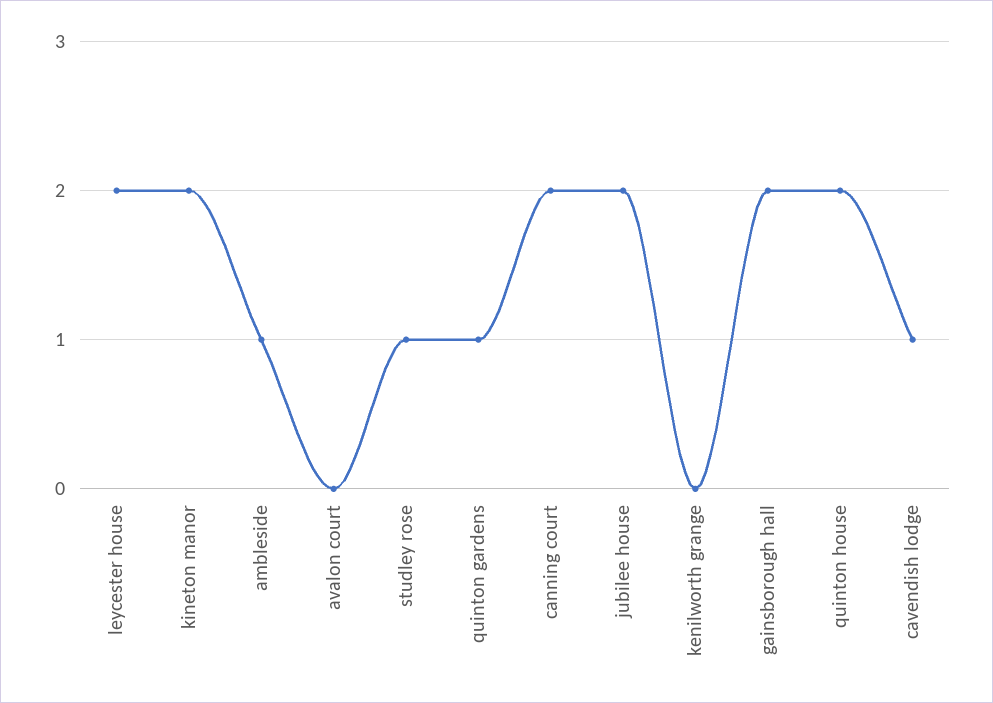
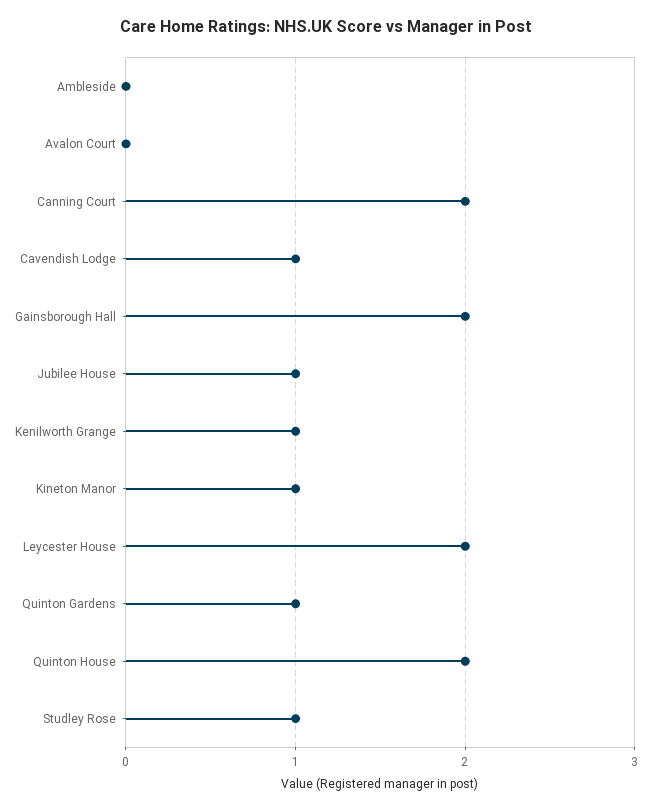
kineton manor: 2 -> 1
ambleside: 1 -> 0
jubilee house: 2 -> 1
kenilworth grange: 0 -> 1

